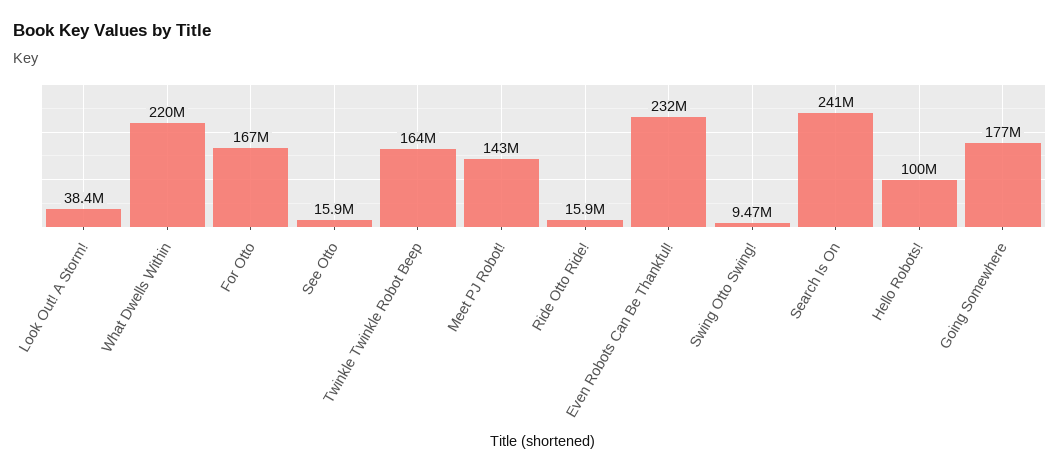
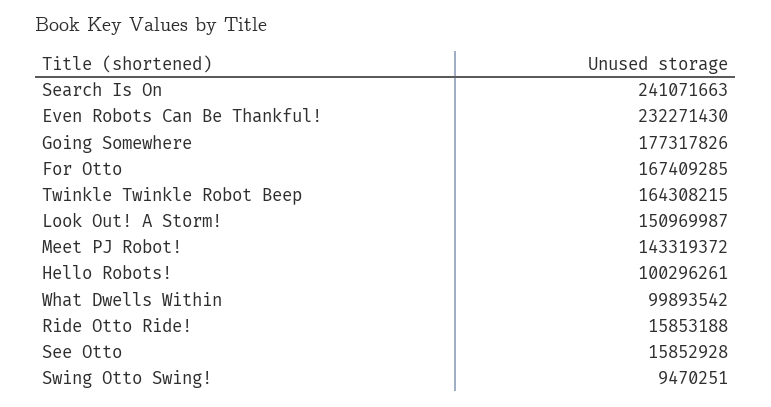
Look Out! A Storm!: 38400000 -> 150969987
What Dwells Within: 220000000 -> 99893542

